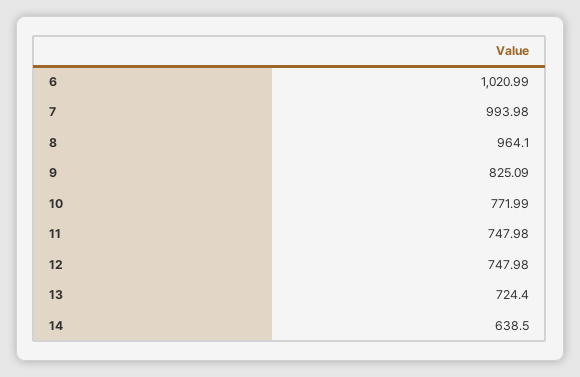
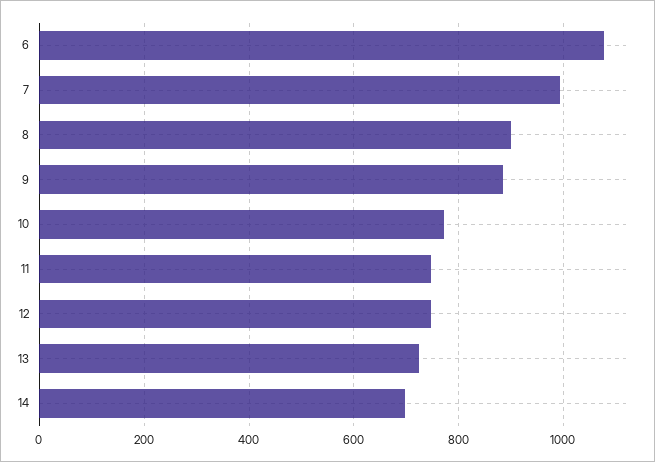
6: 1020.99 -> 1080
8: 964.1 -> 900
9: 825.09 -> 880
14: 638.5 -> 700

